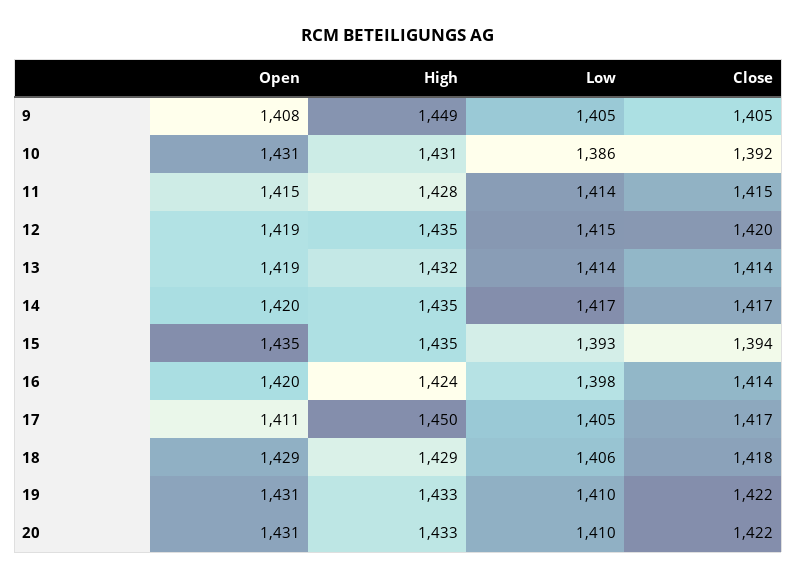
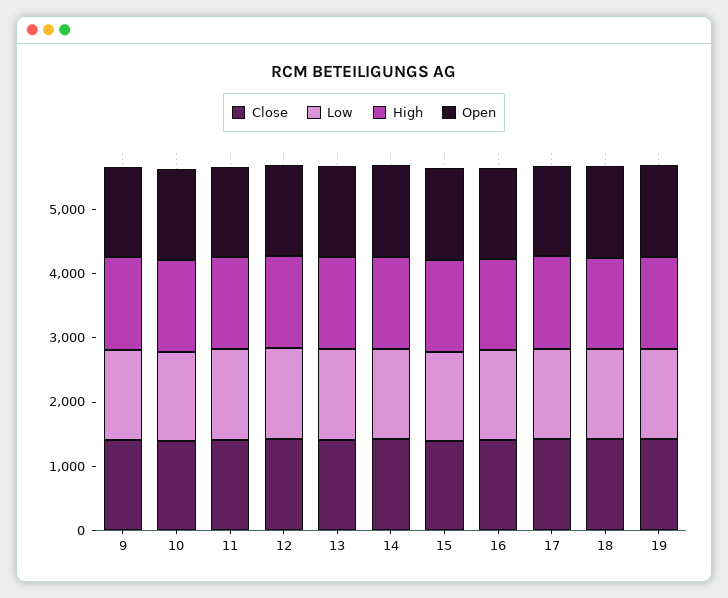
Open, 20: 1431 -> none
High, 20: 1433 -> none
Low, 20: 1410 -> none
Close, 20: 1422 -> none

